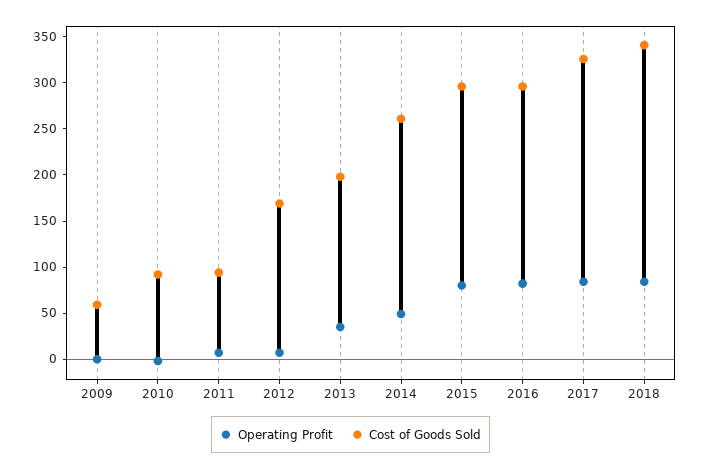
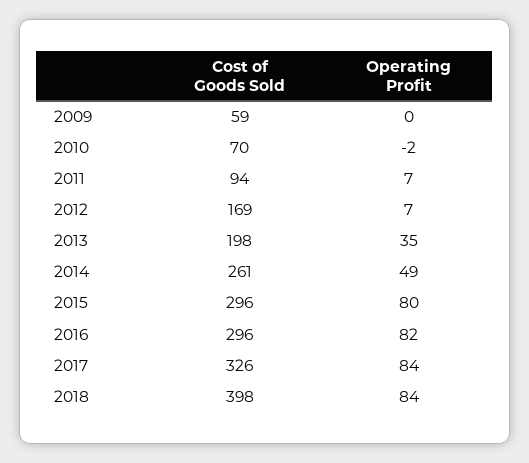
Cost of Goods Sold, 2010: 90 -> 70
Cost of Goods Sold, 2018: 340 -> 398

